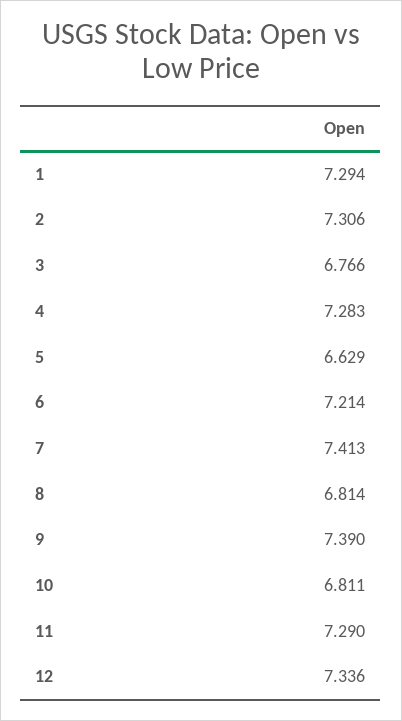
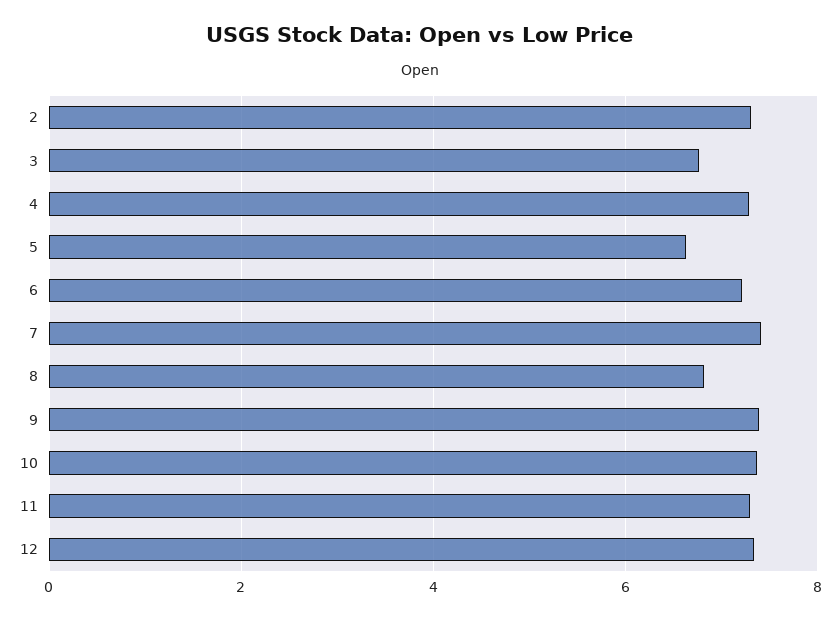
1: 7.294 -> none
10: 6.811 -> 7.4

